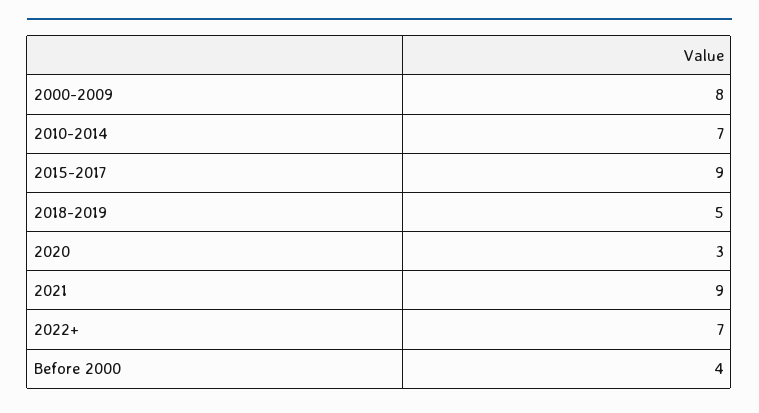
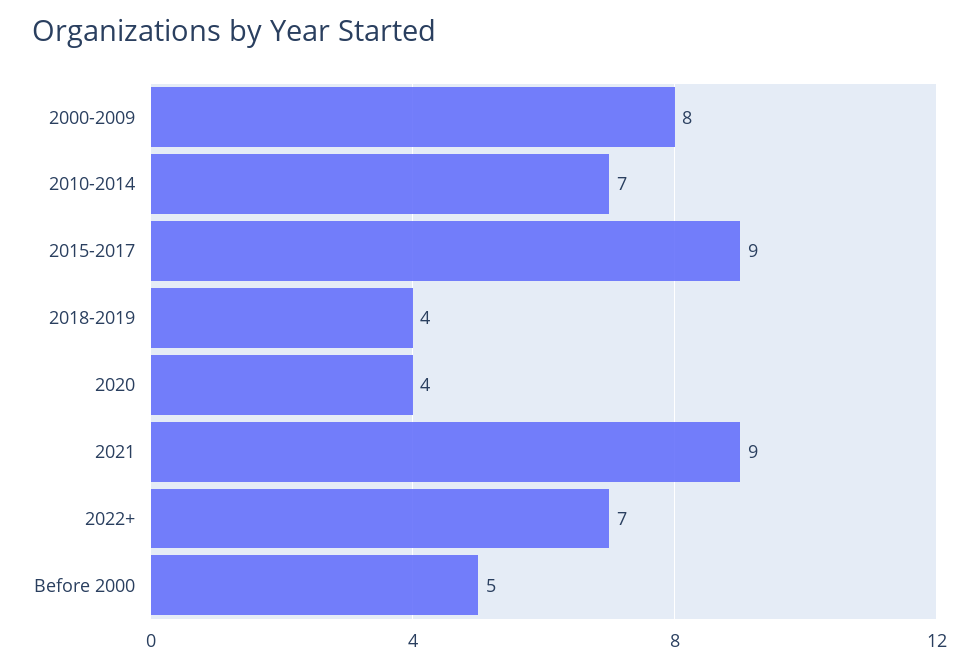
2018-2019: 5 -> 4
2020: 3 -> 4
Before 2000: 4 -> 5

